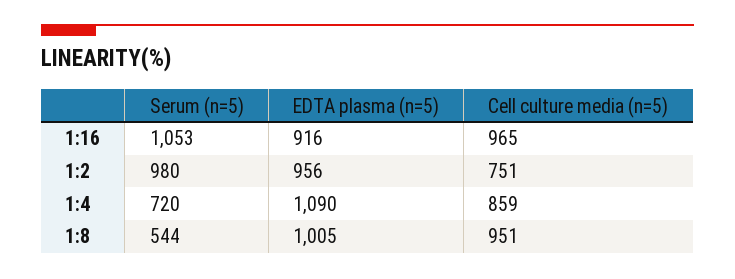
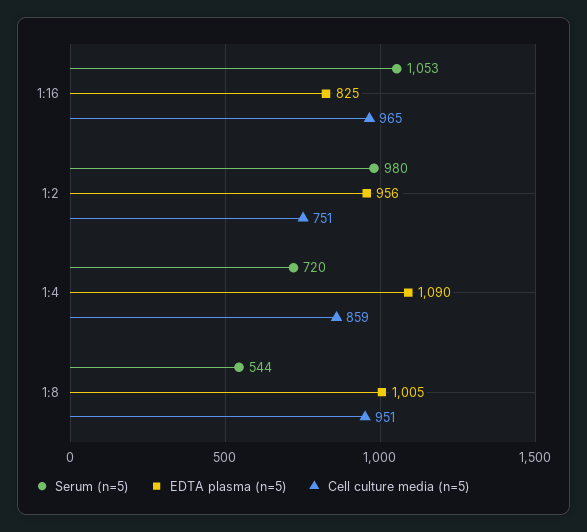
EDTA plasma (n=5), 1:16: 916 -> 825

